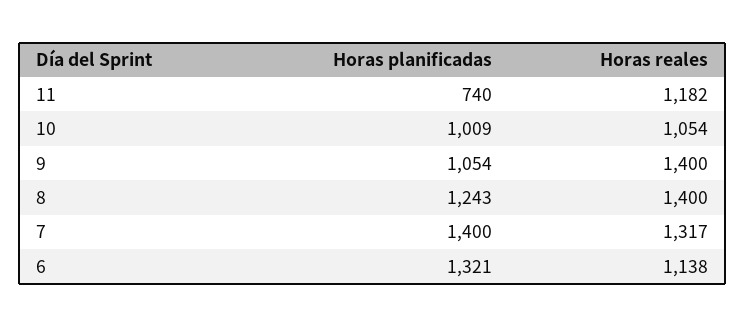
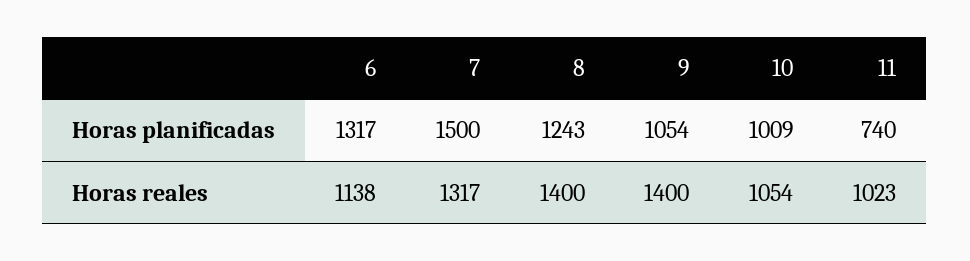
Horas reales, 11: 1182 -> 1023
Horas planificadas, 7: 1400 -> 1500
Horas planificadas, 6: 1321 -> 1317

